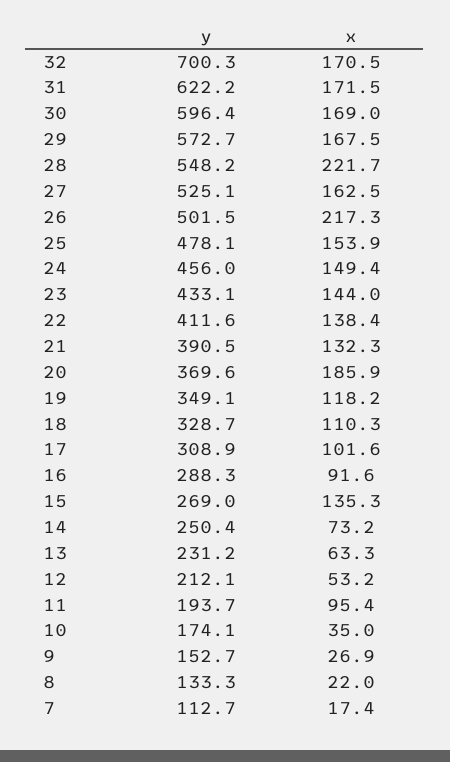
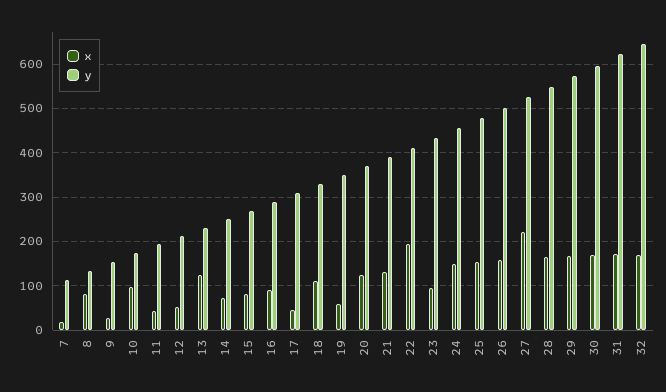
y, 32: 700.3 -> 640
x, 28: 221.7 -> 160
x, 27: 162.5 -> 220
x, 26: 217.3 -> 160
x, 23: 144 -> 100
x, 22: 138.4 -> 200
x, 20: 185.9 -> 120
x, 19: 118.2 -> 60
x, 17: 101.6 -> 40
x, 15: 135.3 -> 80
x, 13: 63.3 -> 120
x, 11: 95.4 -> 40
x, 10: 35 -> 100
x, 8: 22 -> 80

